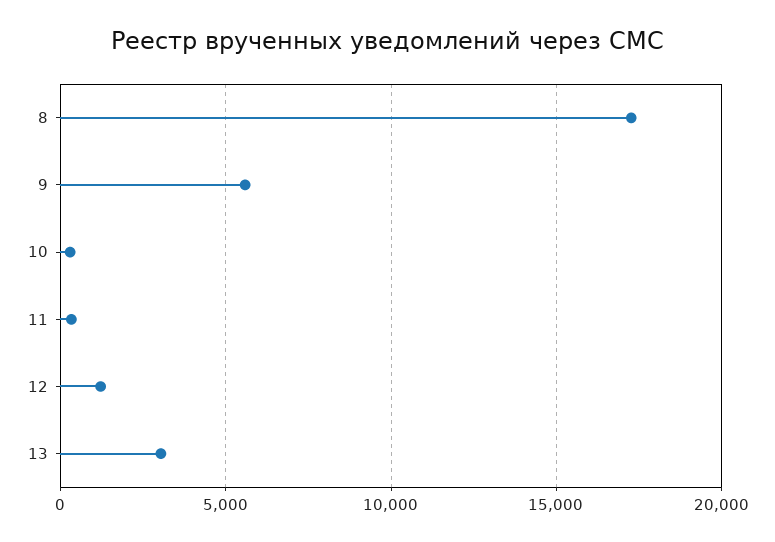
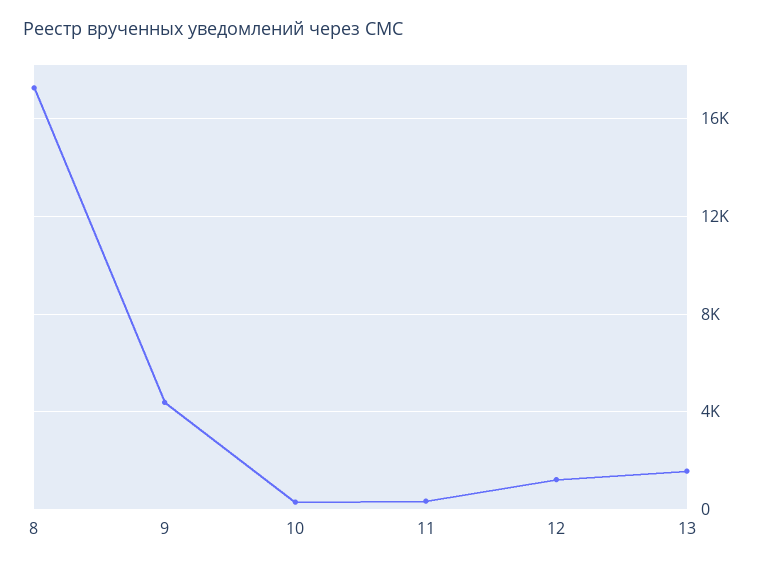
9: 5500 -> 4500
13: 3000 -> 1500

